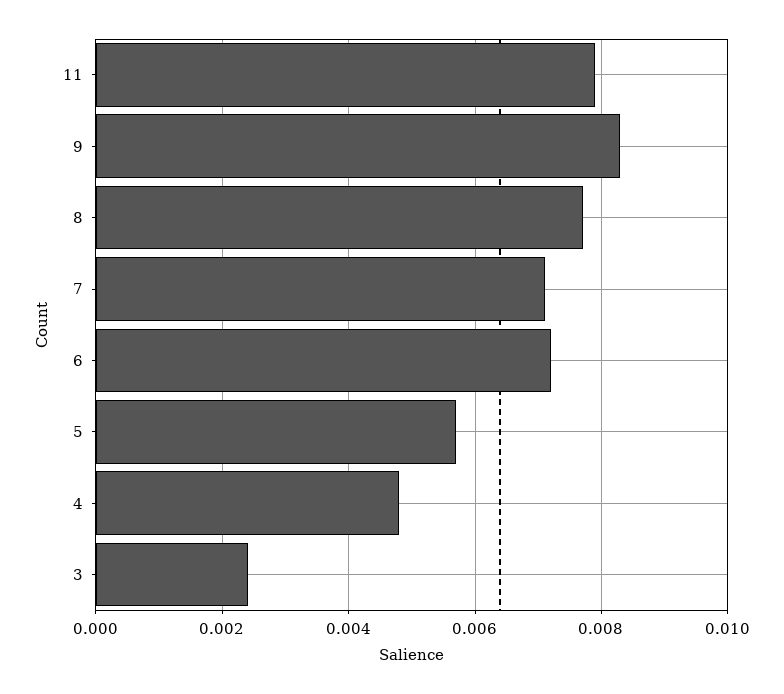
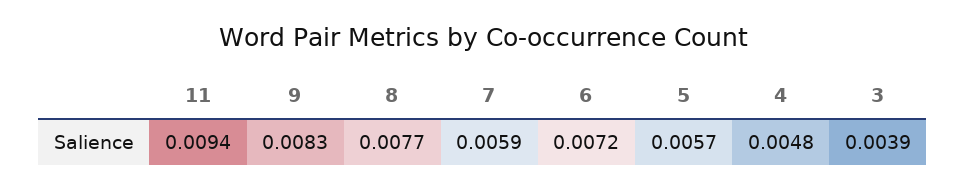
11: 0.008 -> 0.0094
7: 0.007 -> 0.0059
3: 0.0025 -> 0.0039

